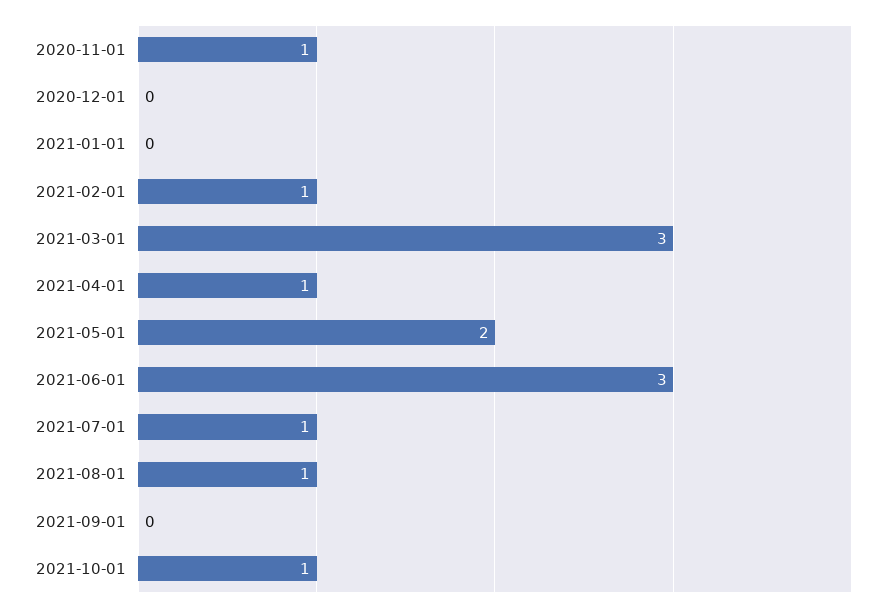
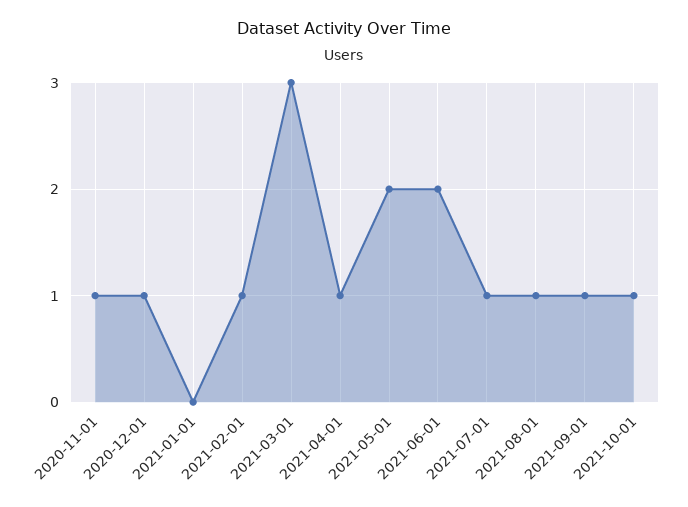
2020-12-01: 0 -> 1
2021-06-01: 3 -> 2
2021-09-01: 0 -> 1

